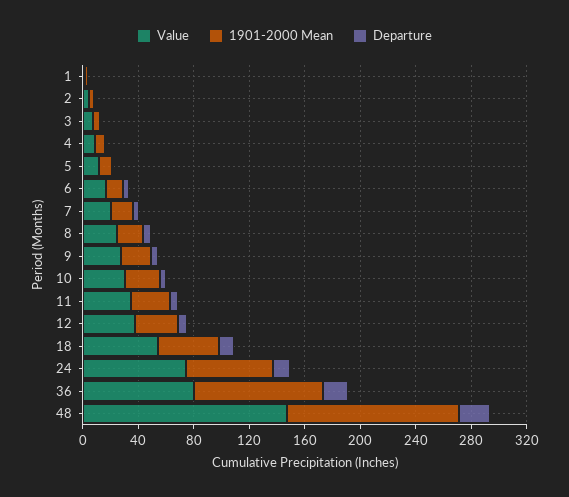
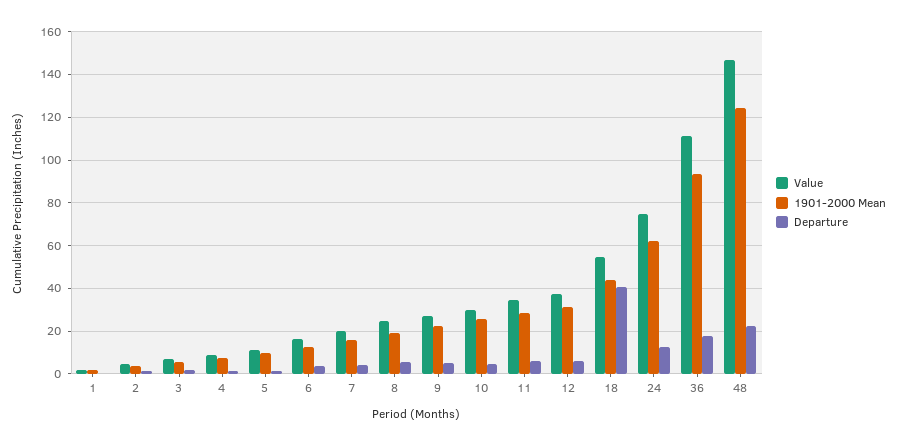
Departure, 18: 10 -> 40
Value, 36: 80 -> 110

